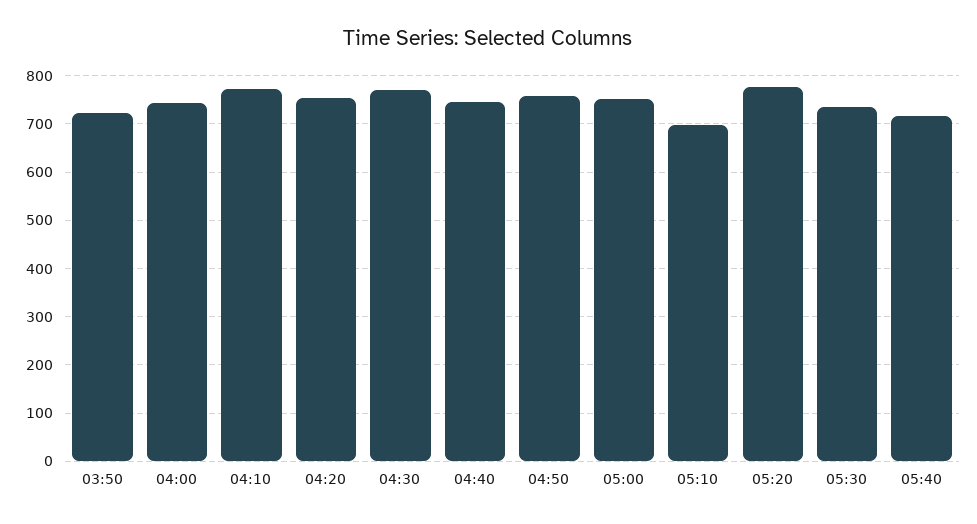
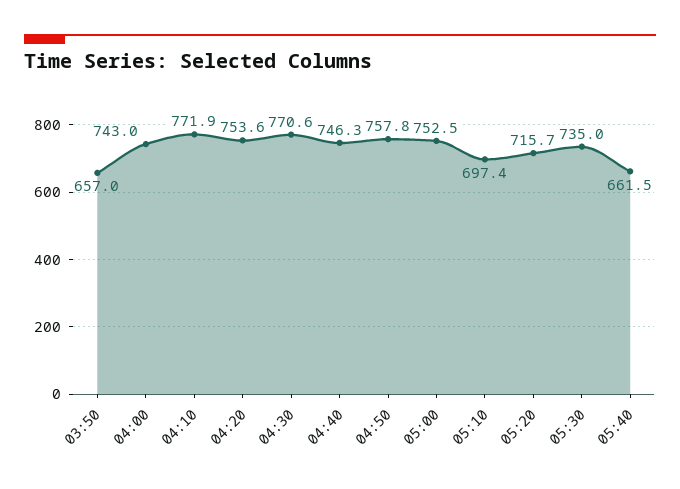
03:50: 720 -> 657
05:20: 780 -> 715.7
05:40: 720 -> 661.5

